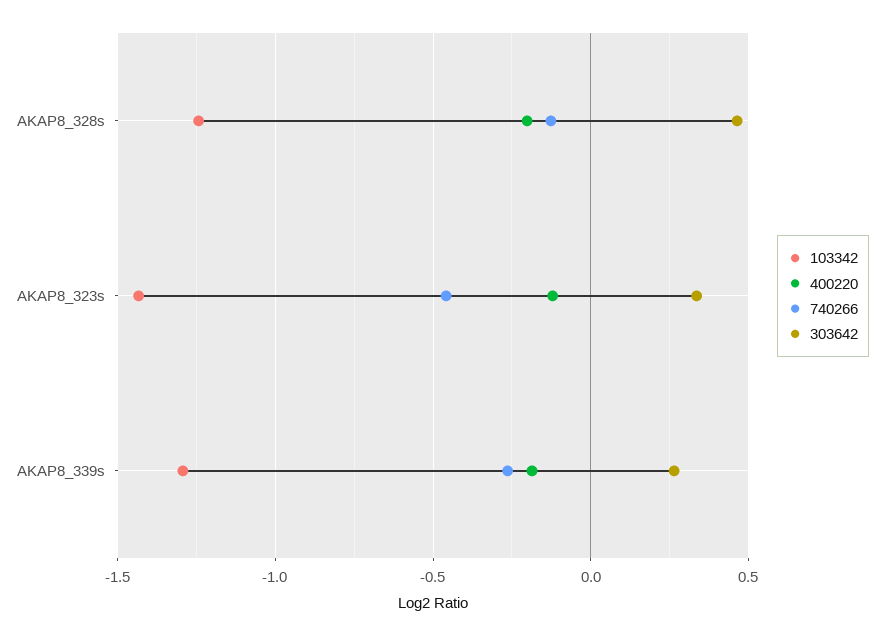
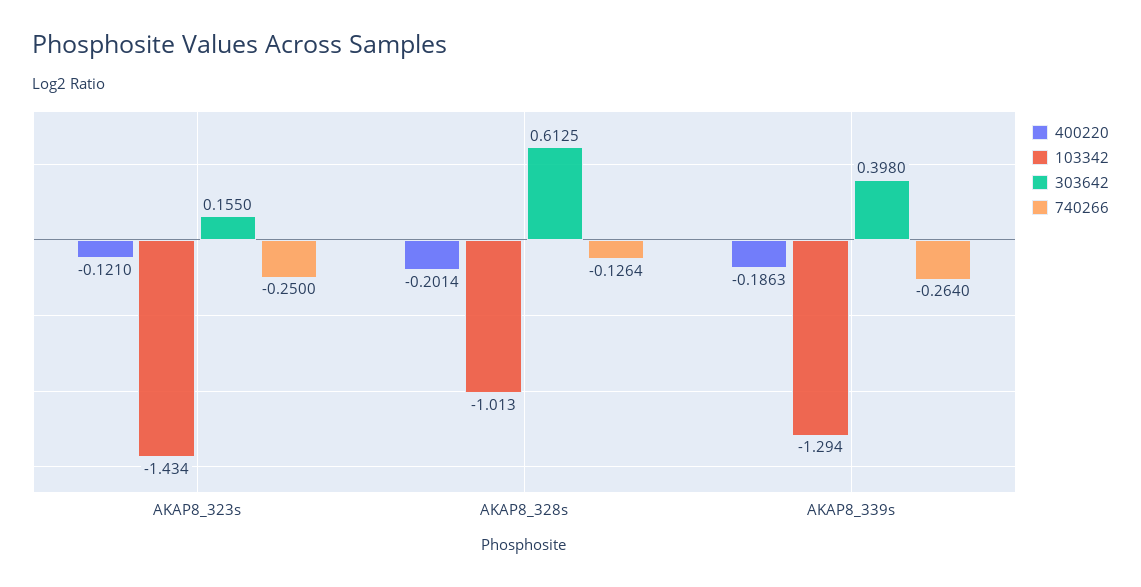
103342, AKAP8_328s: -1.25 -> -1.013
303642, AKAP8_328s: 0.45 -> 0.6125
740266, AKAP8_323s: -0.45 -> -0.25
303642, AKAP8_323s: 0.35 -> 0.155
303642, AKAP8_339s: 0.25 -> 0.398

